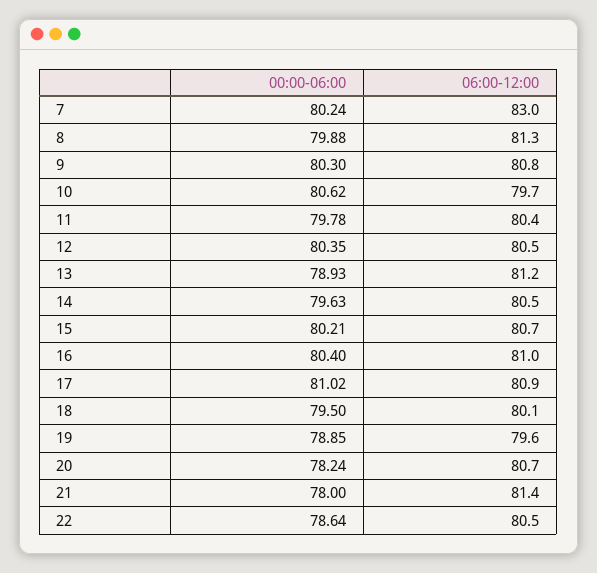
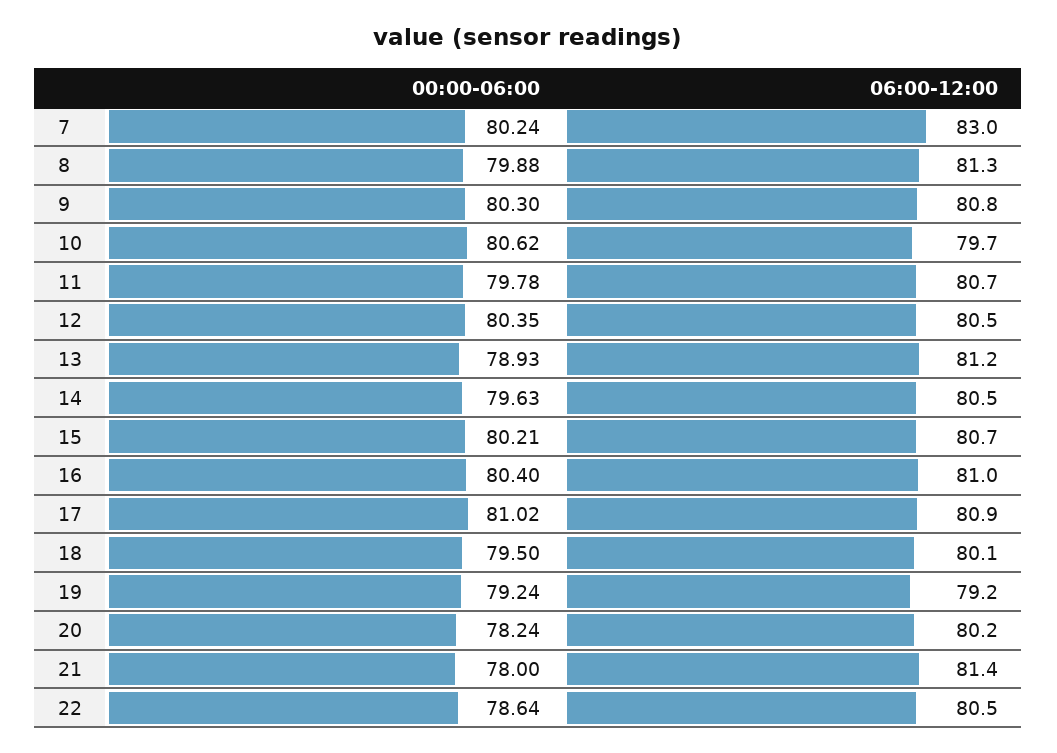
06:00-12:00, 11: 80.4 -> 80.7
00:00-06:00, 19: 78.85 -> 79.24
06:00-12:00, 19: 79.6 -> 79.2
06:00-12:00, 20: 80.7 -> 80.2

